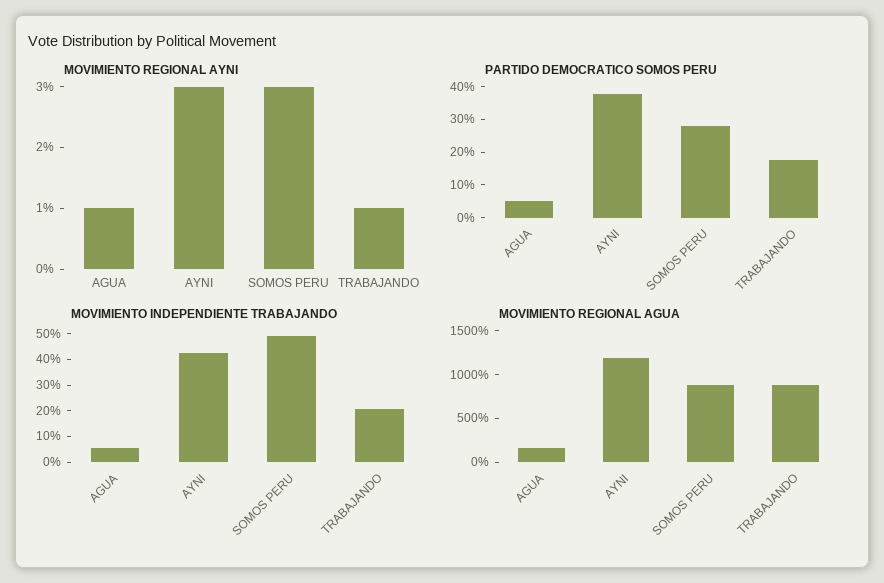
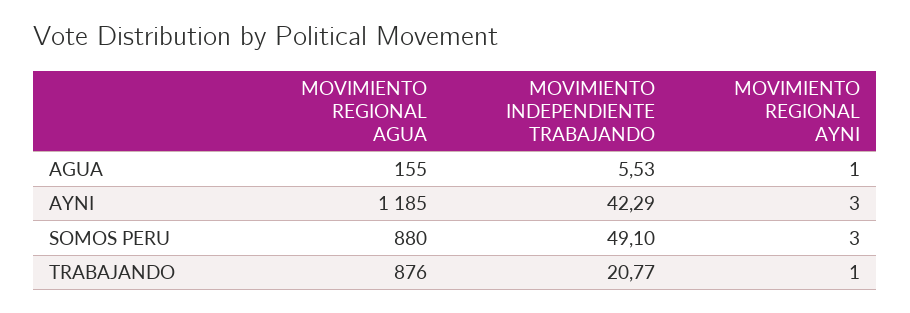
PARTIDO DEMOCRATICO SOMOS PERU, AGUA: 5 -> none
PARTIDO DEMOCRATICO SOMOS PERU, AYNI: 37.5 -> none
PARTIDO DEMOCRATICO SOMOS PERU, SOMOS PERU: 27.5 -> none
PARTIDO DEMOCRATICO SOMOS PERU, TRABAJANDO: 17.5 -> none

